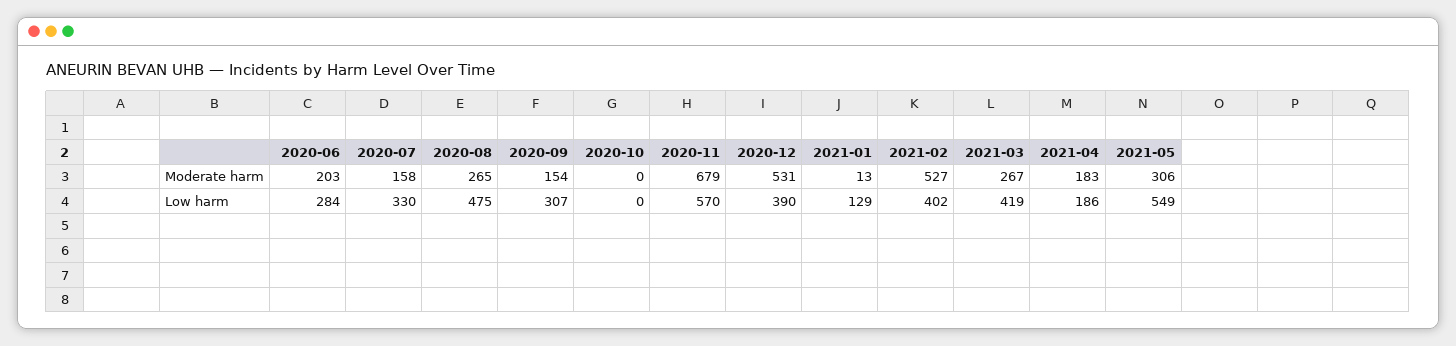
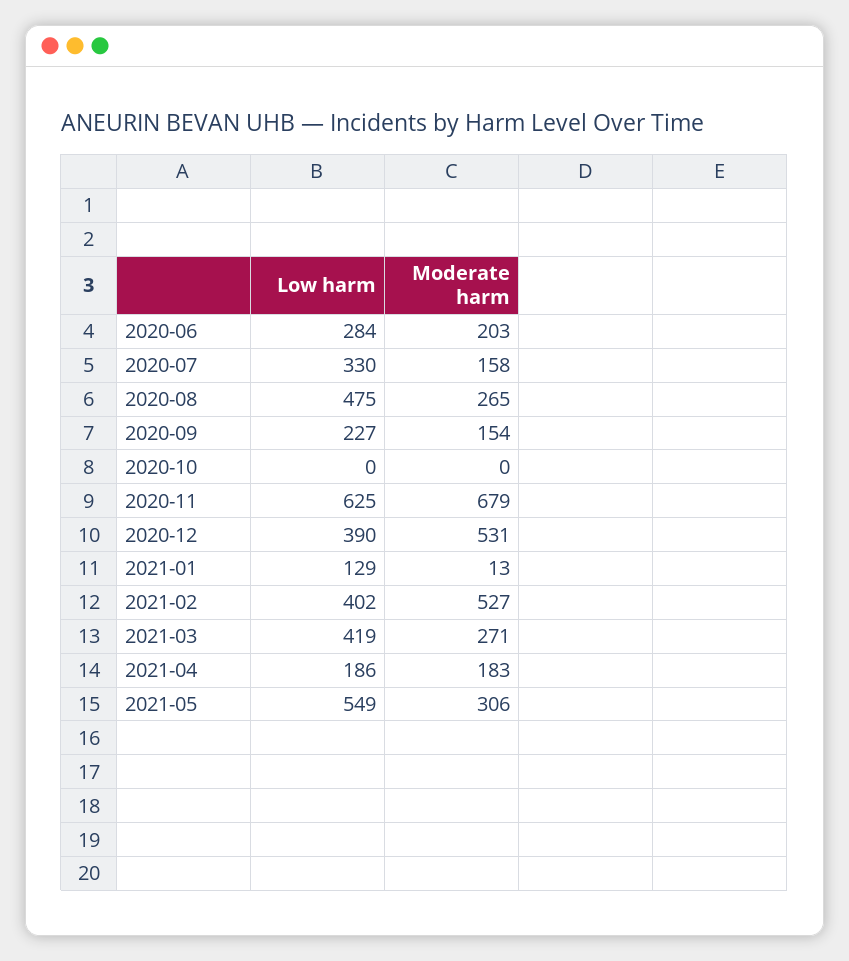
2021-03, Moderate harm: 267 -> 271
2020-09, Low harm: 307 -> 227
2020-11, Low harm: 570 -> 625

